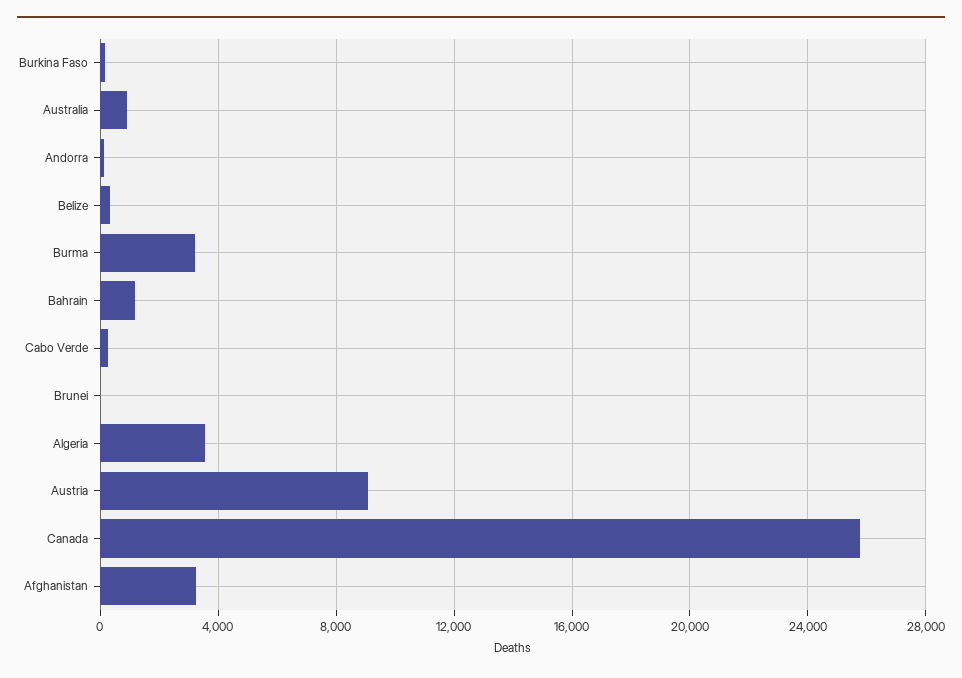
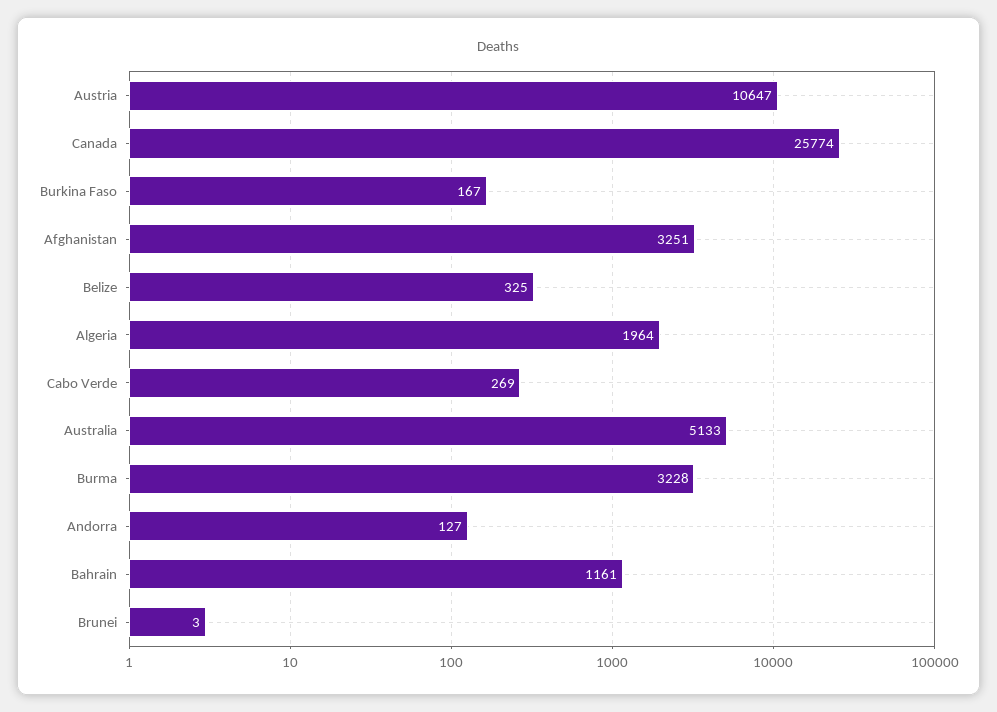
Australia: 1000 -> 5133
Algeria: 3500 -> 1964
Austria: 9000 -> 10647

